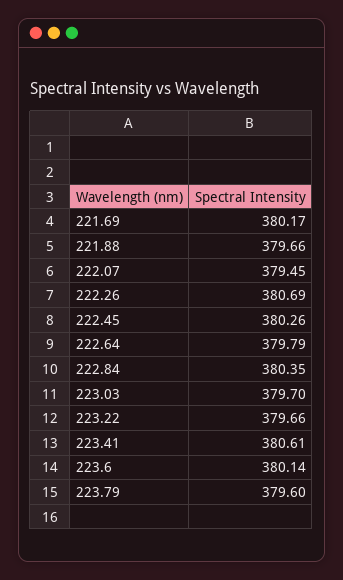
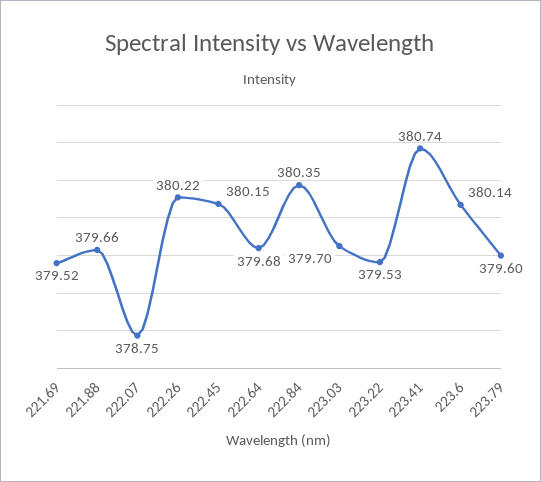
221.69: 380.17 -> 379.52
222.07: 379.45 -> 378.75
222.26: 380.69 -> 380.22
222.45: 380.26 -> 380.15
222.64: 379.79 -> 379.68
223.22: 379.66 -> 379.53
223.41: 380.61 -> 380.74

